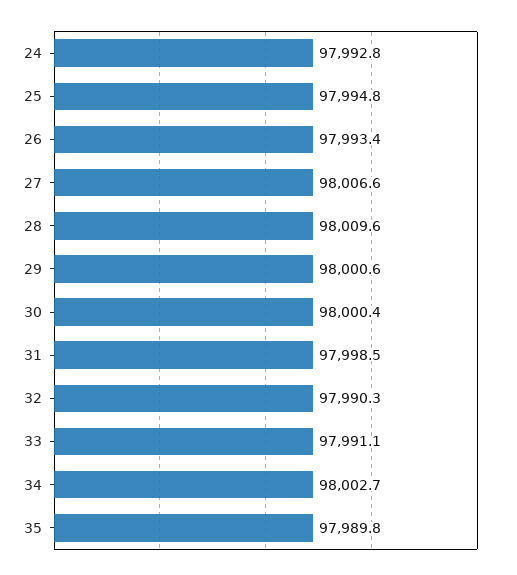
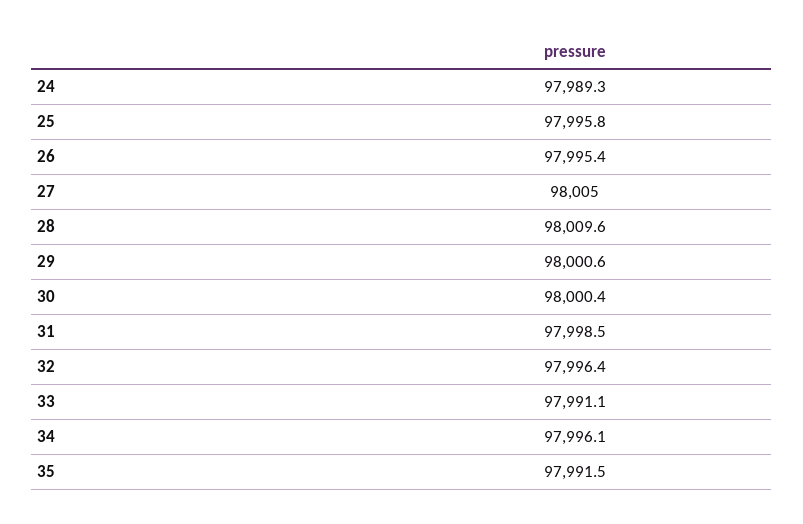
24: 97992.8 -> 97989.3
25: 97994.8 -> 97995.8
26: 97993.4 -> 97995.4
27: 98006.6 -> 98005
32: 97990.3 -> 97996.4
34: 98002.7 -> 97996.1
35: 97989.8 -> 97991.5

